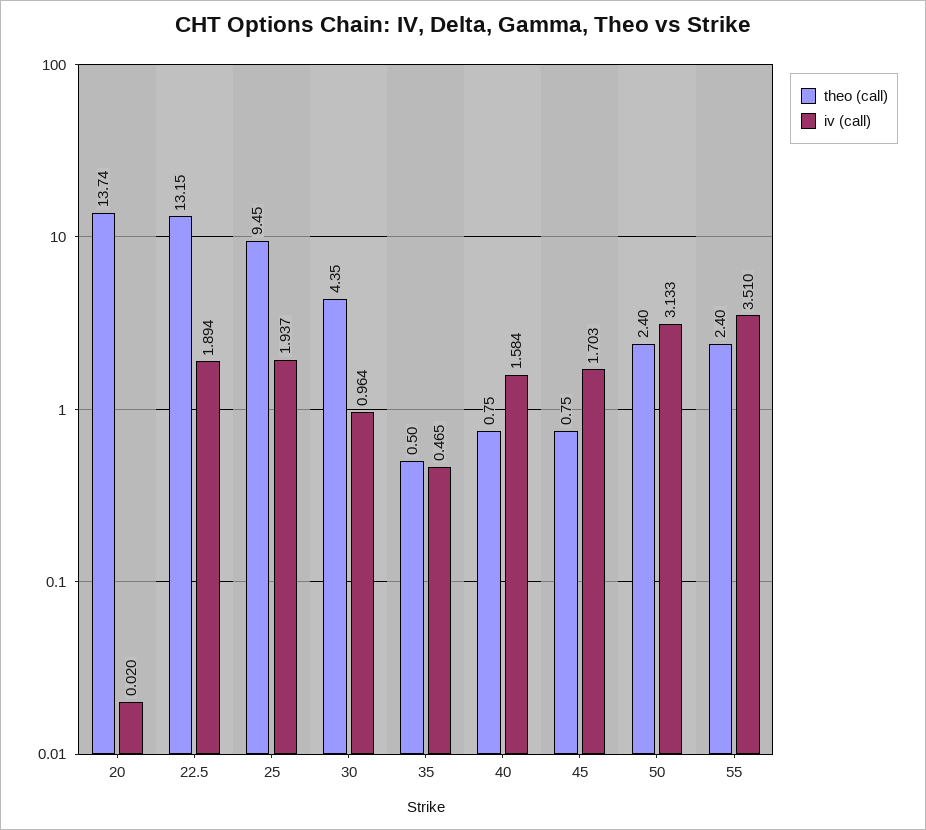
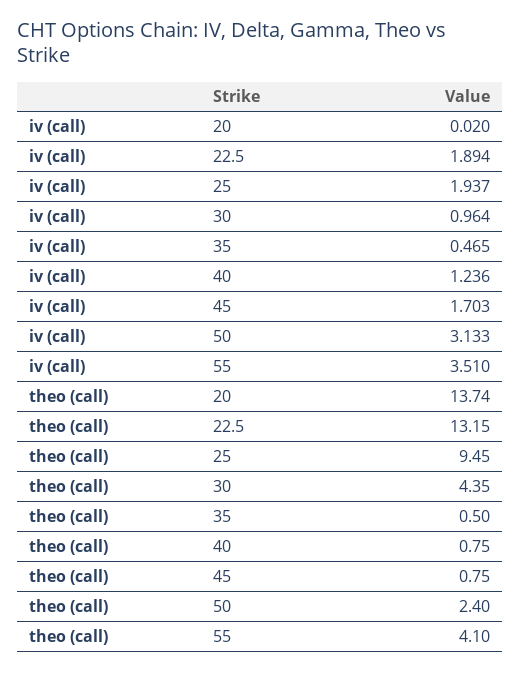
iv (call), 40: 1.584 -> 1.236
theo (call), 55: 2.4 -> 4.1

